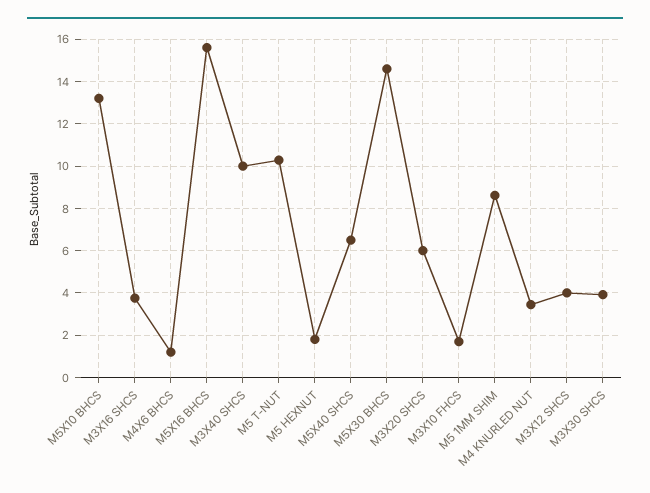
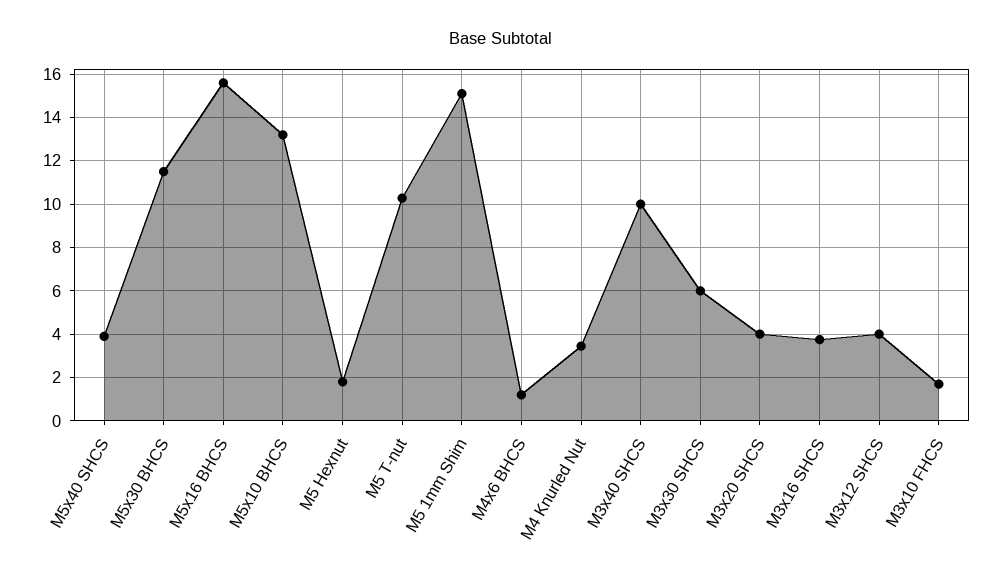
M5X40 SHCS: 6.5 -> 4
M5X30 BHCS: 14.5 -> 11.5
M3X20 SHCS: 6 -> 4
M5 1MM SHIM: 8.5 -> 15
M3X30 SHCS: 4 -> 6

